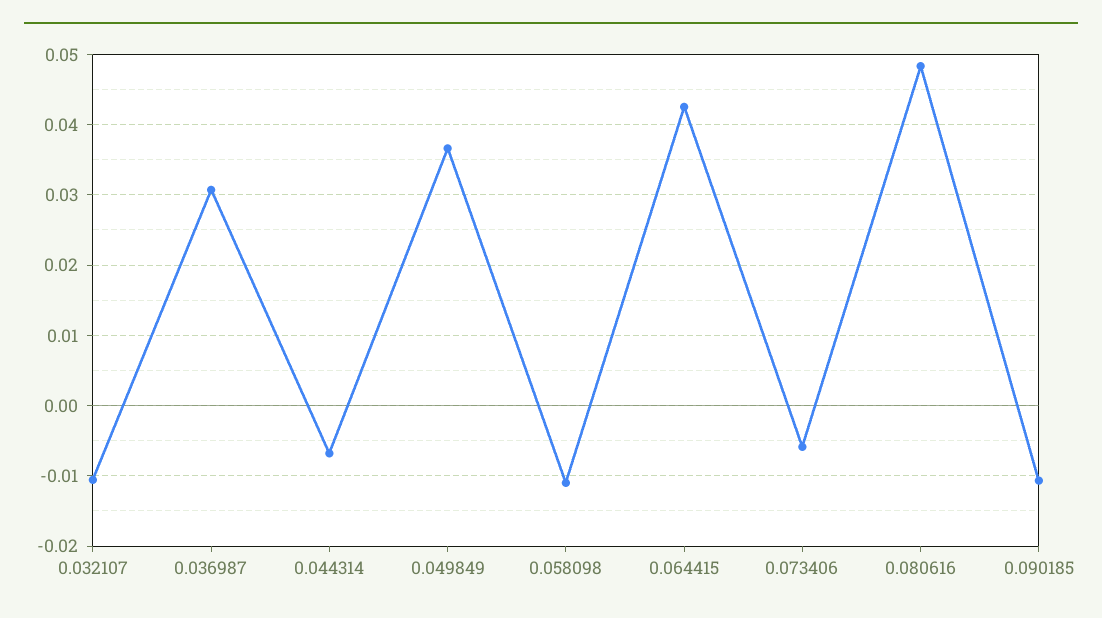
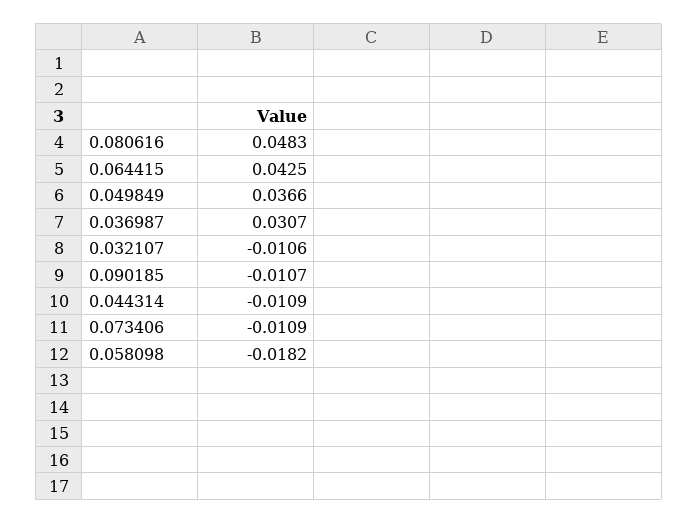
0.044314: -0.007 -> -0.0109
0.058098: -0.011 -> -0.0182
0.073406: -0.006 -> -0.0109

